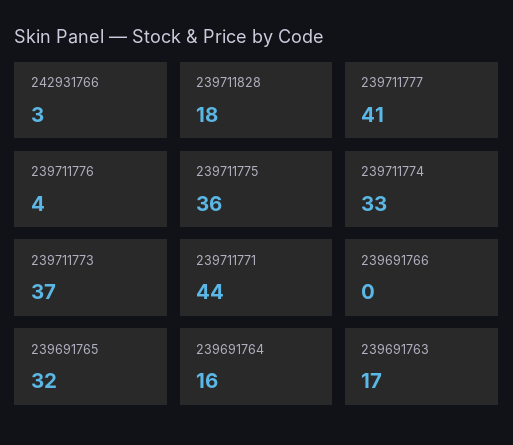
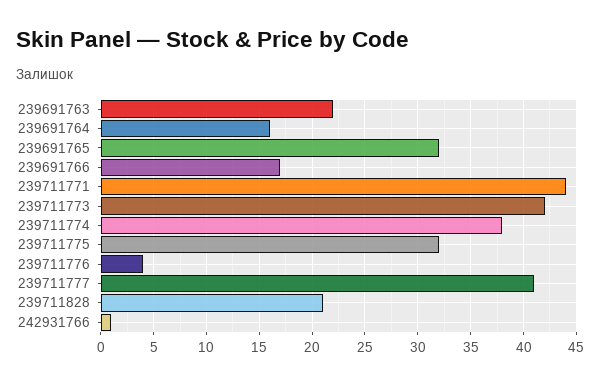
242931766: 3 -> 1
239711828: 18 -> 21
239711775: 36 -> 32
239711774: 33 -> 38
239711773: 37 -> 42
239691766: 0 -> 17
239691763: 17 -> 22

